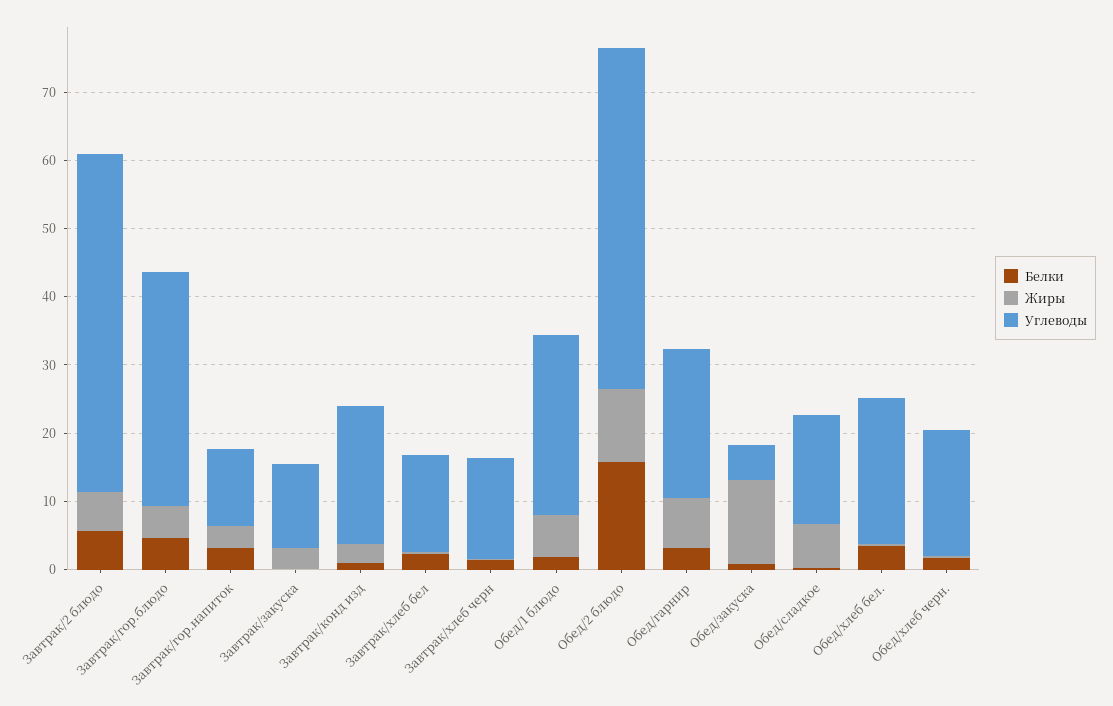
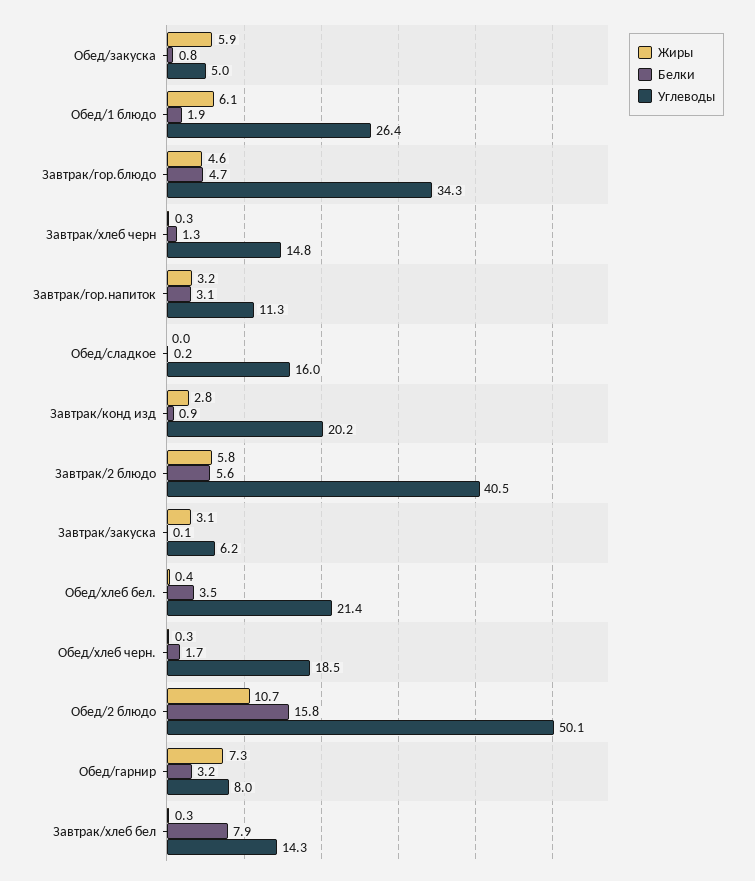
Углеводы, Завтрак/2 блюдо: 50 -> 40.5
Углеводы, Завтрак/закуска: 12 -> 6.2
Белки, Завтрак/хлеб бел: 2 -> 7.9
Углеводы, Обед/гарнир: 22 -> 8
Жиры, Обед/закуска: 12 -> 5.9
Жиры, Обед/сладкое: 6 -> 0

